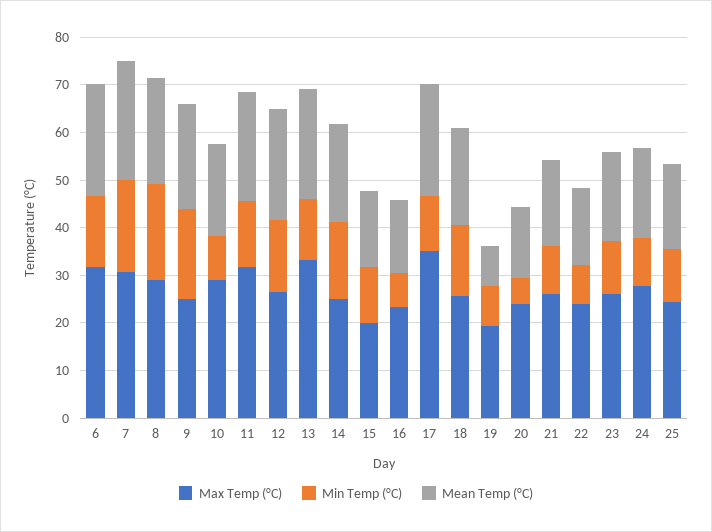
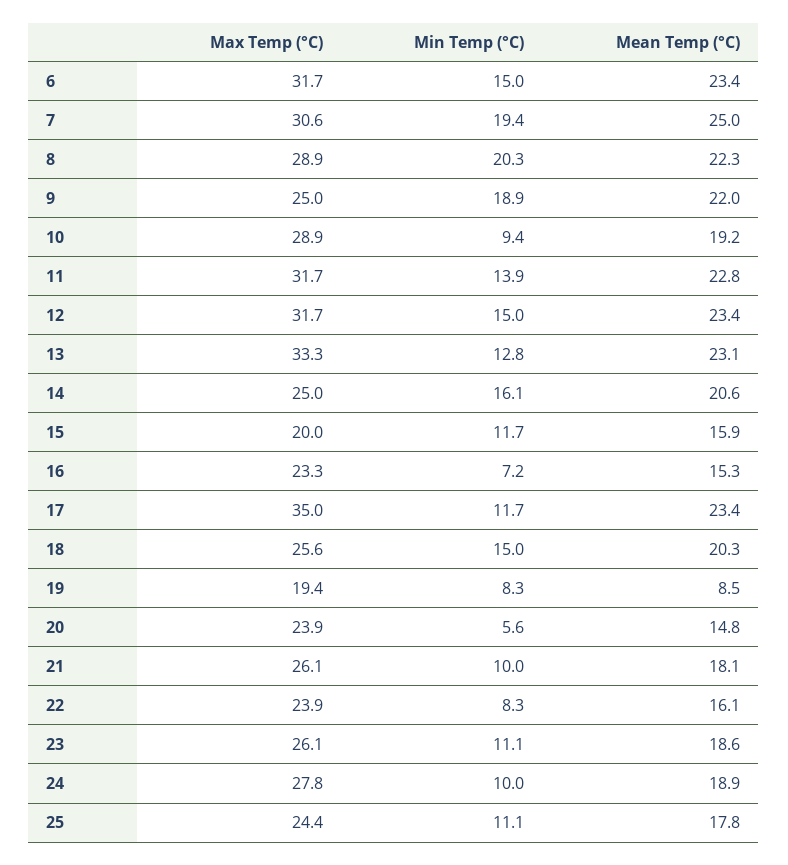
Max Temp (°C), 12: 26 -> 31.7

